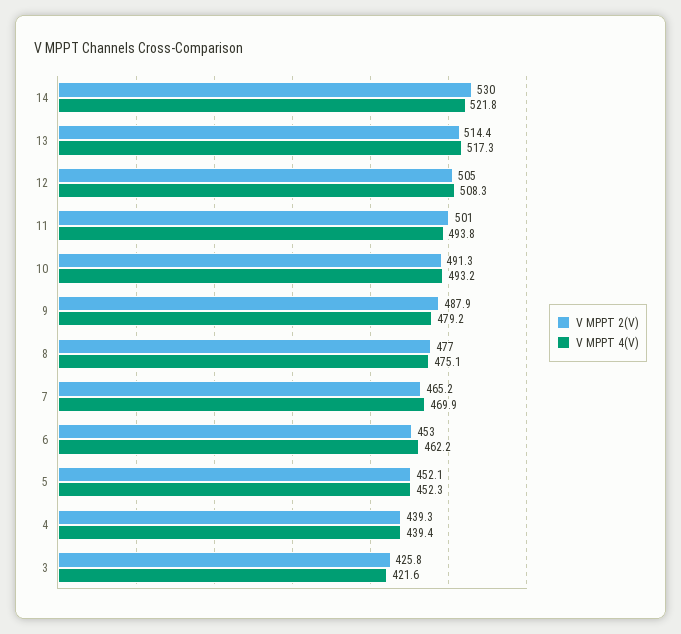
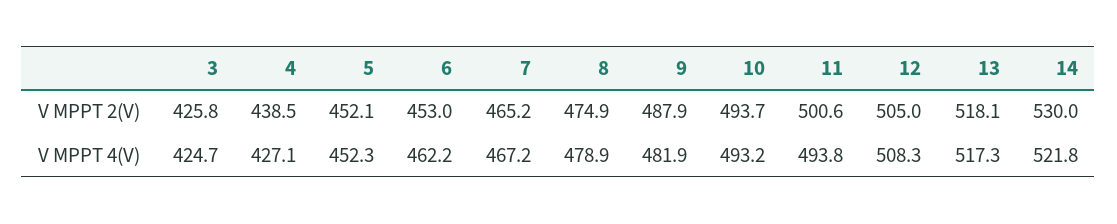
V MPPT 2(V), 13: 514.4 -> 518.1
V MPPT 2(V), 11: 501 -> 500.6
V MPPT 2(V), 10: 491.3 -> 493.7
V MPPT 4(V), 9: 479.2 -> 481.9
V MPPT 2(V), 8: 477 -> 474.9
V MPPT 4(V), 8: 475.1 -> 478.9
V MPPT 4(V), 7: 469.9 -> 467.2
V MPPT 2(V), 4: 439.3 -> 438.5
V MPPT 4(V), 4: 439.4 -> 427.1
V MPPT 4(V), 3: 421.6 -> 424.7

